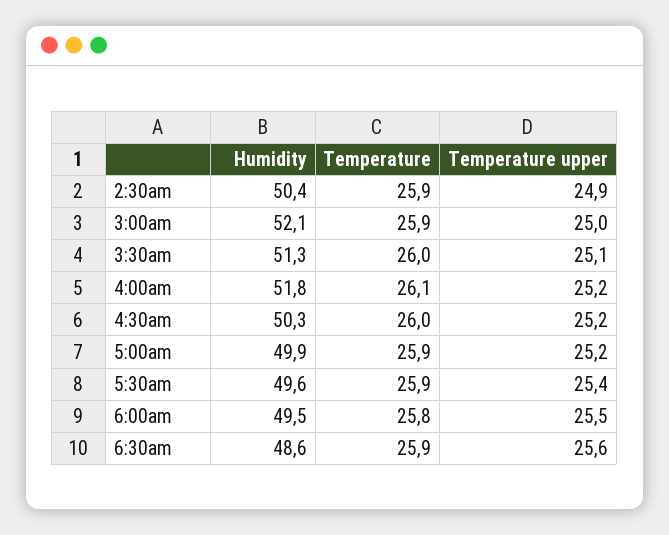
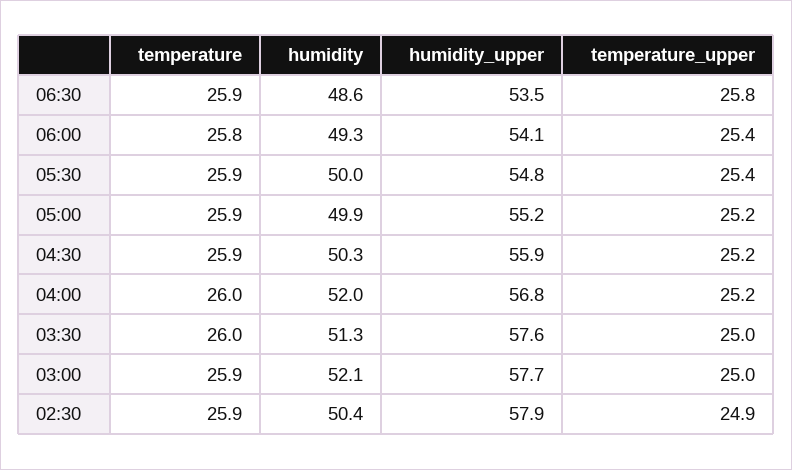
Temperature upper, 3:30am: 25.1 -> 25
Humidity, 4:00am: 51.8 -> 52
Temperature, 4:00am: 26.1 -> 26
Temperature, 4:30am: 26 -> 25.9
Humidity, 5:30am: 49.6 -> 50
Humidity, 6:00am: 49.5 -> 49.3
Temperature upper, 6:00am: 25.5 -> 25.4
Temperature upper, 6:30am: 25.6 -> 25.8
humidity_upper, 6:30am: none -> 53.5
humidity_upper, 6:00am: none -> 54.1
humidity_upper, 5:30am: none -> 54.8
humidity_upper, 5:00am: none -> 55.2
humidity_upper, 4:30am: none -> 55.9
humidity_upper, 4:00am: none -> 56.8
humidity_upper, 3:30am: none -> 57.6
humidity_upper, 3:00am: none -> 57.7
humidity_upper, 2:30am: none -> 57.9

